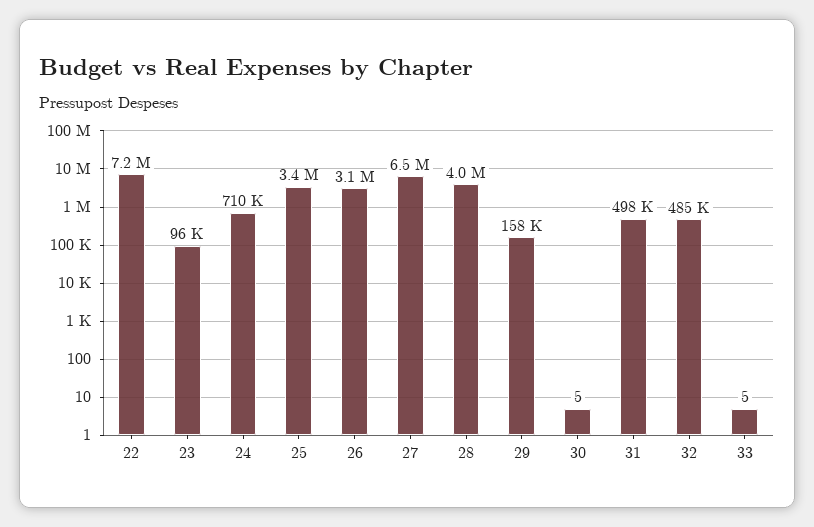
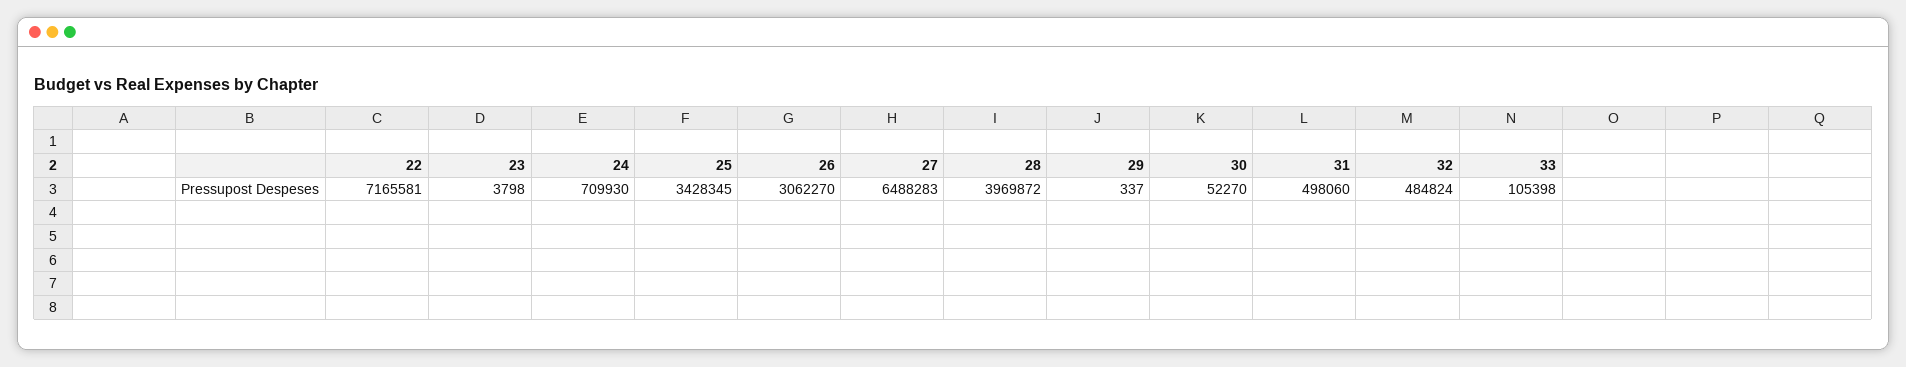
23: 96000 -> 3798
29: 158000 -> 337
30: 5 -> 52270
33: 5 -> 105398

